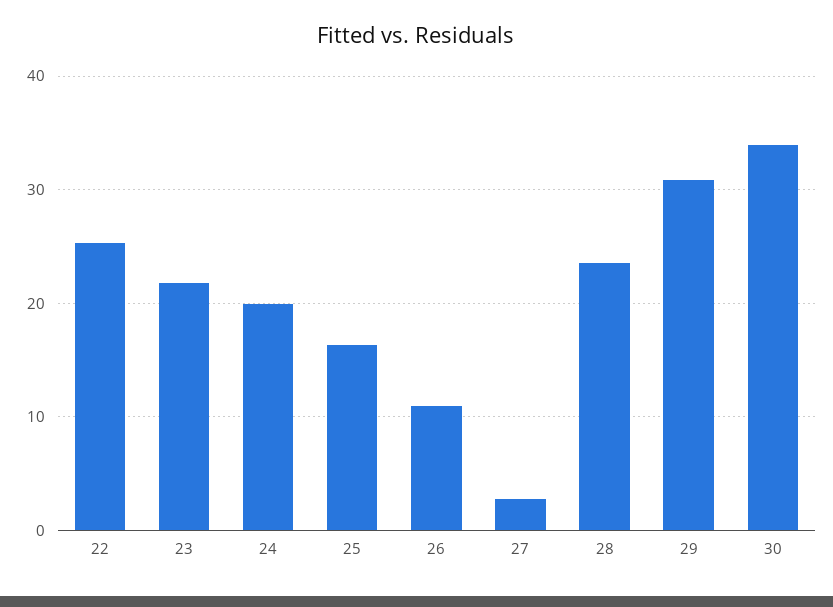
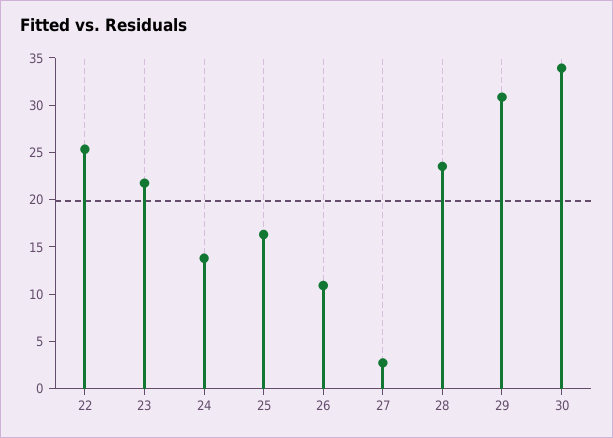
24: 20 -> 14

